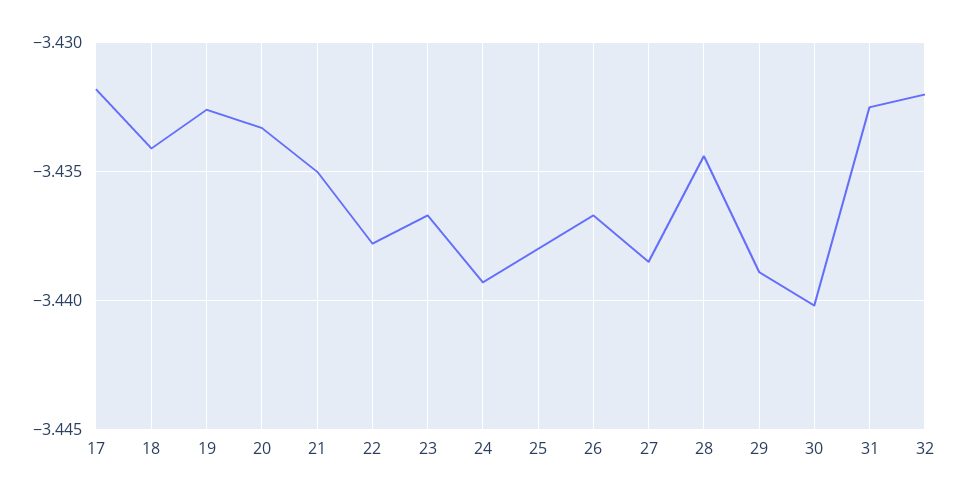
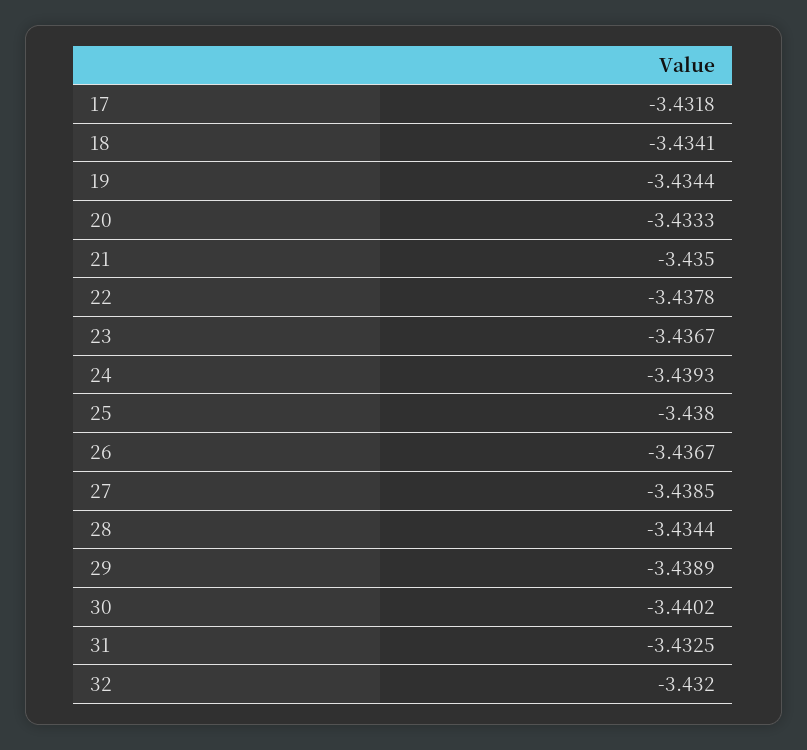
19: -3.4325 -> -3.4344

